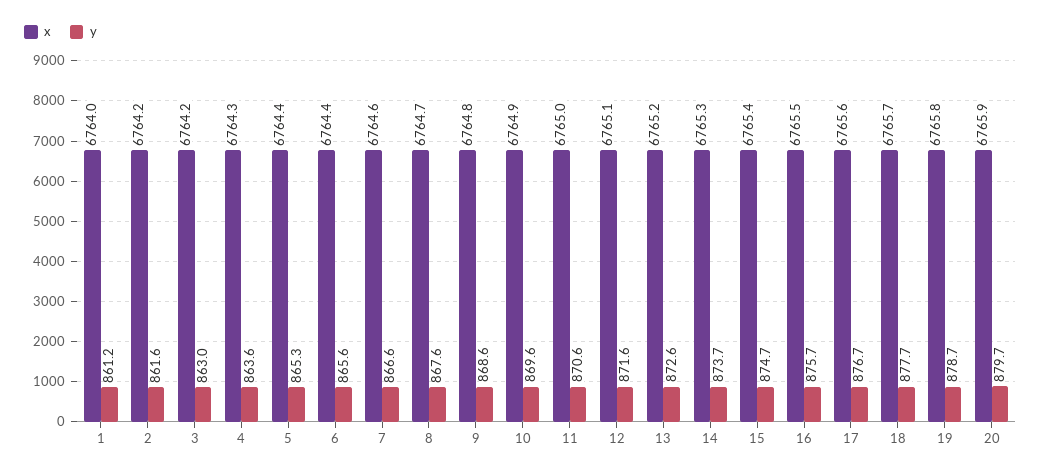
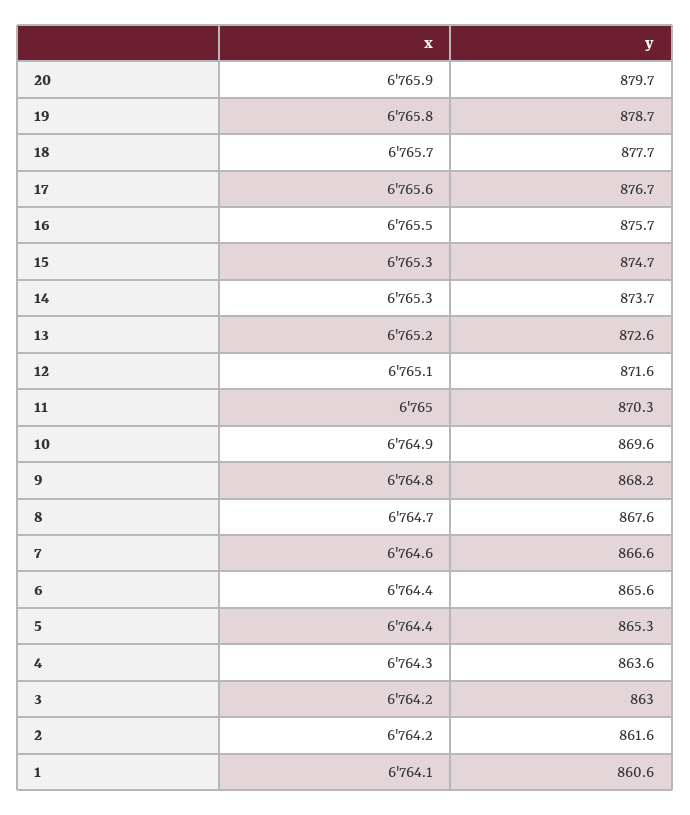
x, 1: 6764 -> 6764.1
y, 1: 861.2 -> 860.6
y, 9: 868.6 -> 868.2
y, 11: 870.6 -> 870.3
x, 15: 6765.4 -> 6765.3

